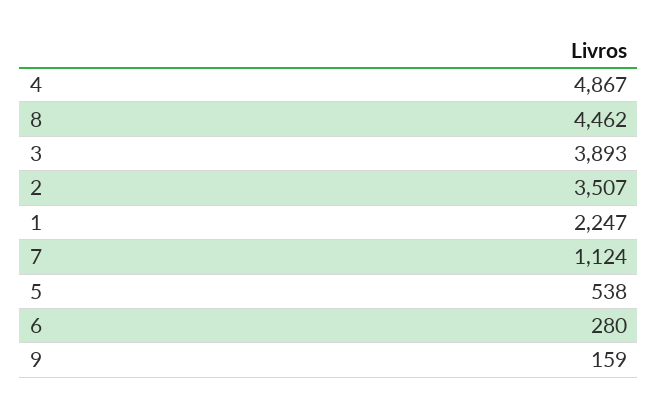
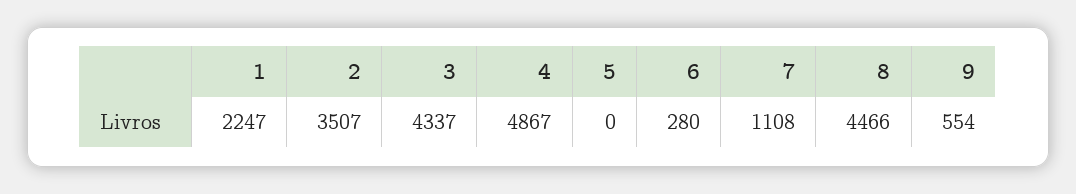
8: 4462 -> 4466
3: 3893 -> 4337
7: 1124 -> 1108
5: 538 -> 0
9: 159 -> 554

